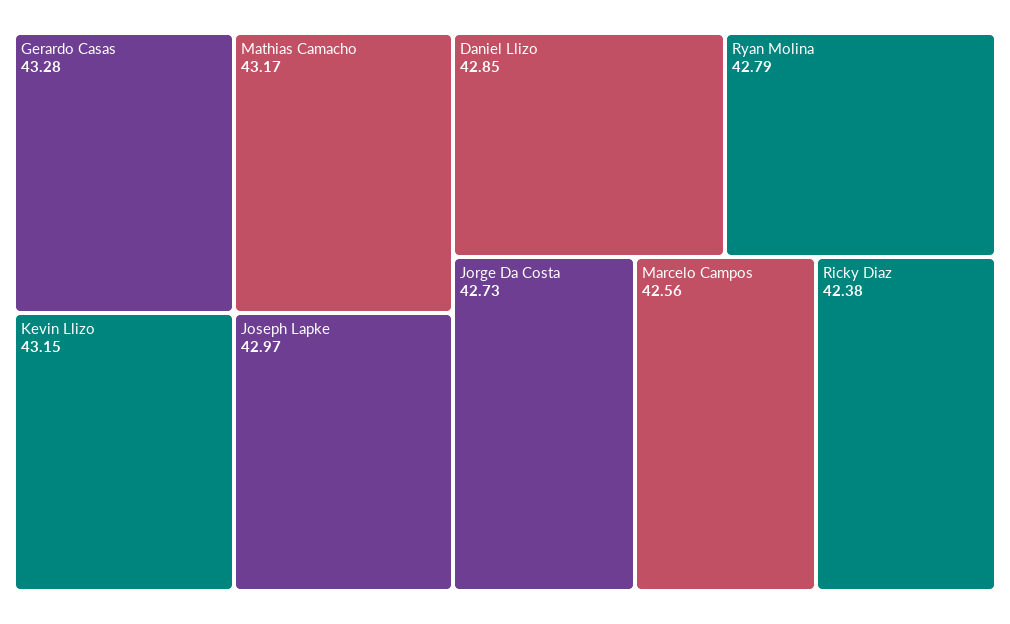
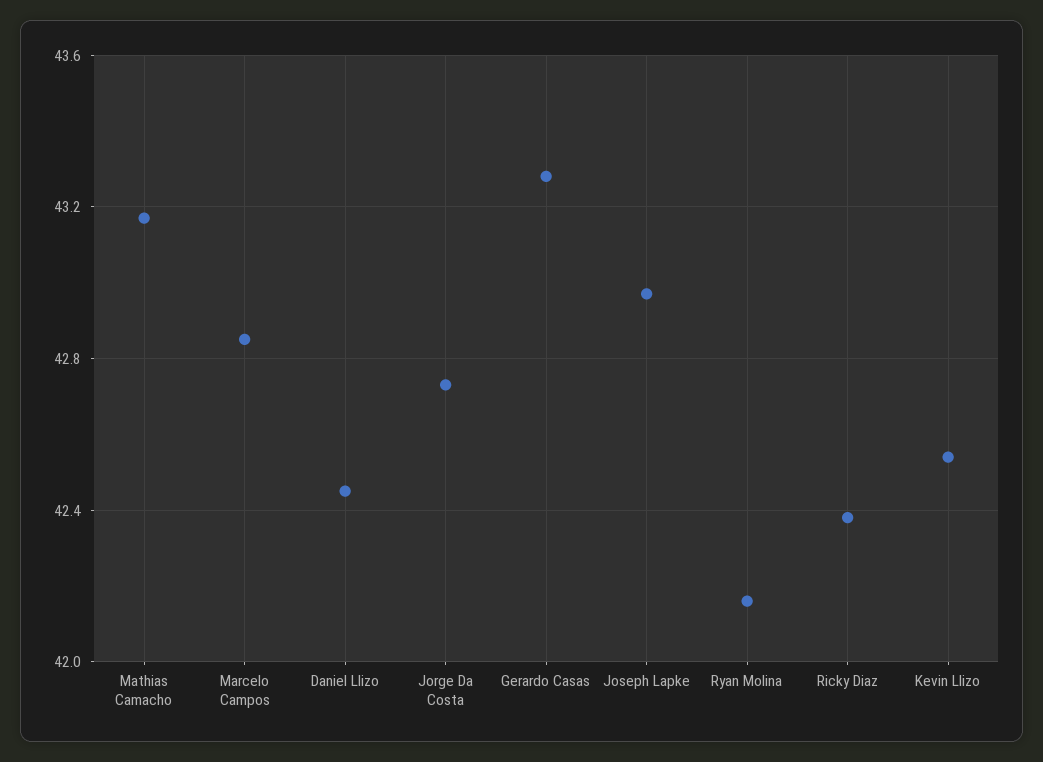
Kevin Llizo: 43.15 -> 42.55
Daniel Llizo: 42.85 -> 42.45
Ryan Molina: 42.79 -> 42.15
Marcelo Campos: 42.56 -> 42.85

